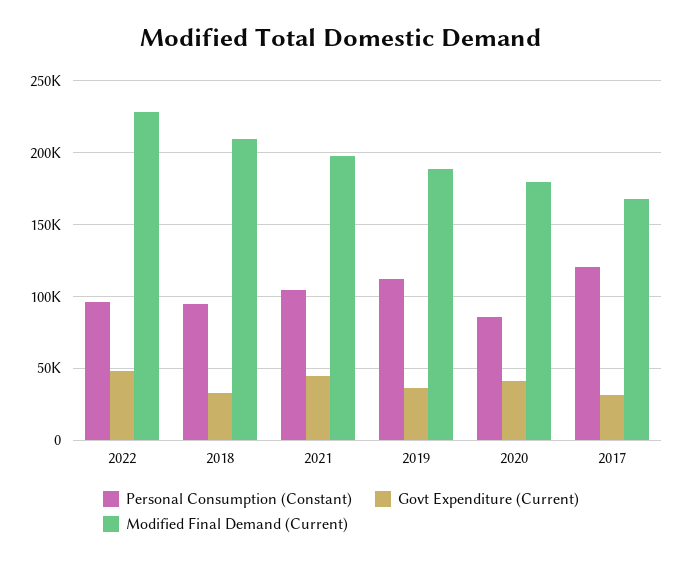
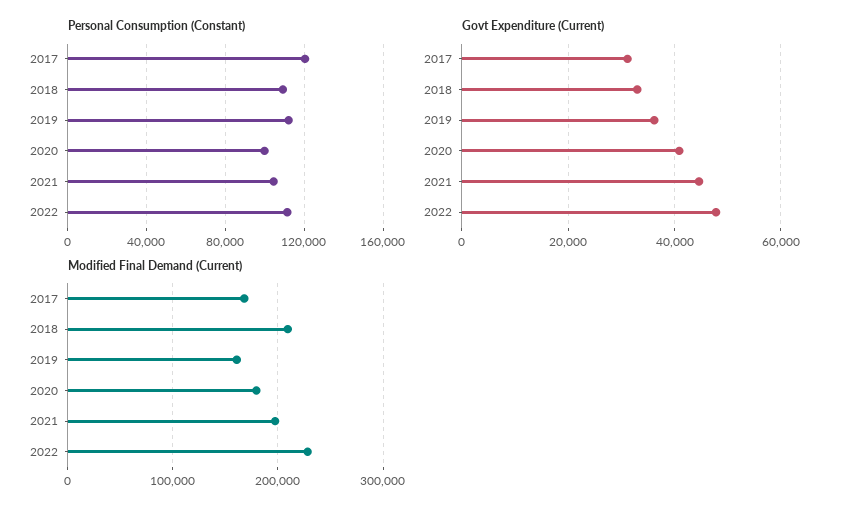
Personal Consumption (Constant), 2022: 95000 -> 110000
Personal Consumption (Constant), 2018: 95000 -> 110000
Modified Final Demand (Current), 2019: 190000 -> 160000
Personal Consumption (Constant), 2020: 85000 -> 100000

